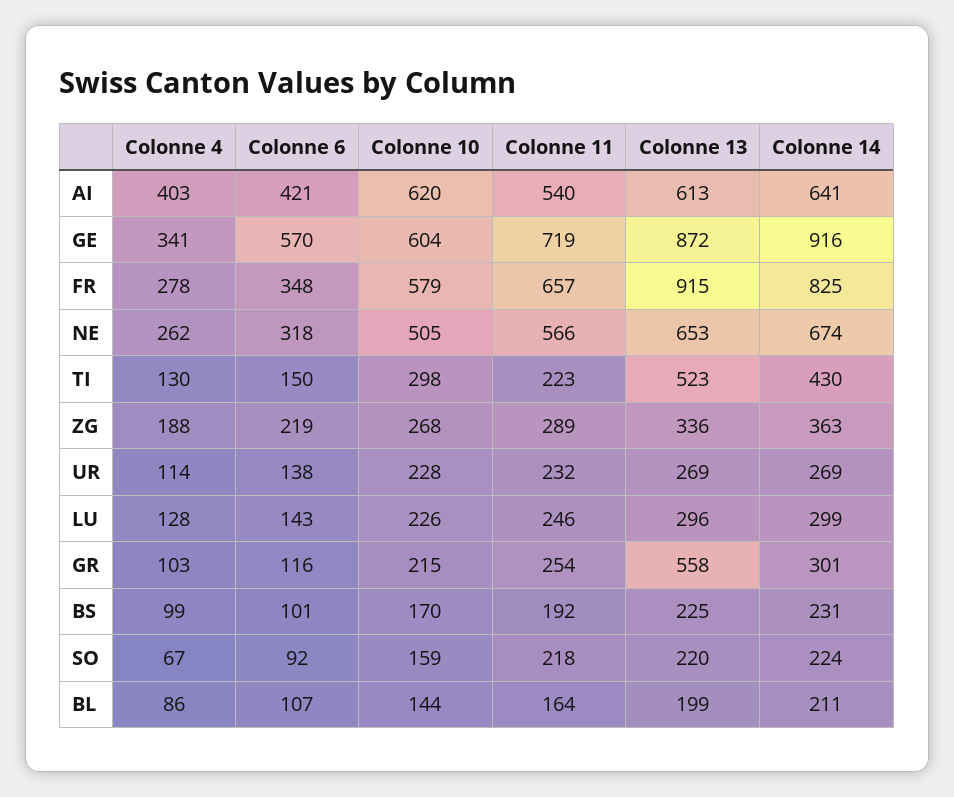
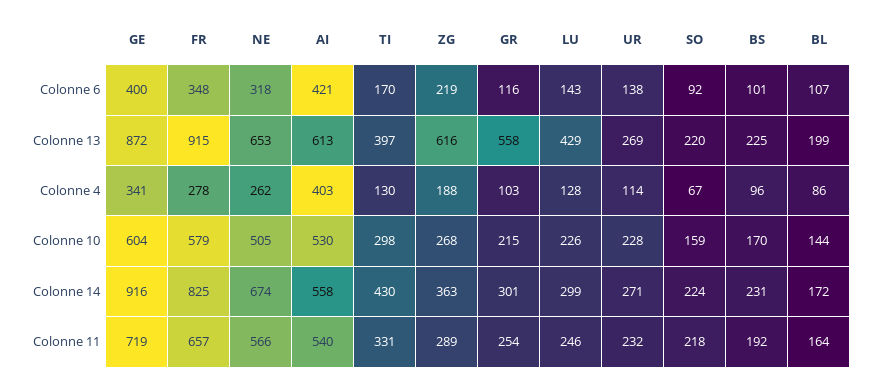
Colonne 10, AI: 620 -> 530
Colonne 14, AI: 641 -> 558
Colonne 6, GE: 570 -> 400
Colonne 6, TI: 150 -> 170
Colonne 11, TI: 223 -> 331
Colonne 13, TI: 523 -> 397
Colonne 13, ZG: 336 -> 616
Colonne 14, UR: 269 -> 271
Colonne 13, LU: 296 -> 429
Colonne 4, BS: 99 -> 96
Colonne 14, BL: 211 -> 172

